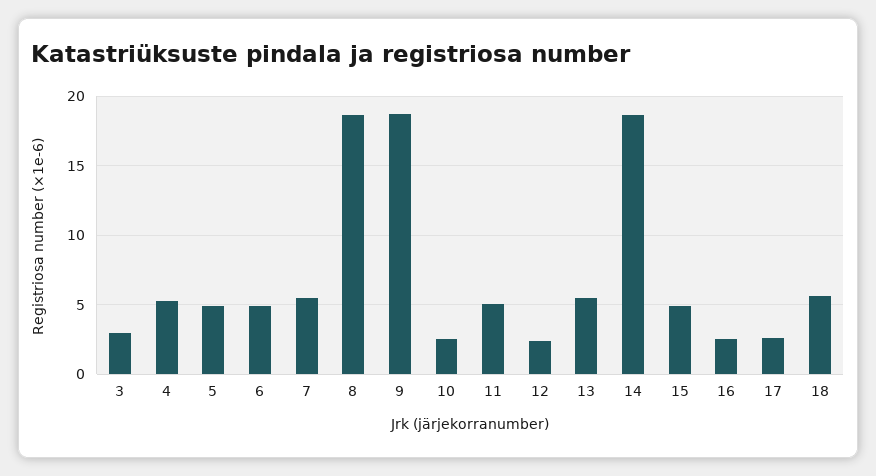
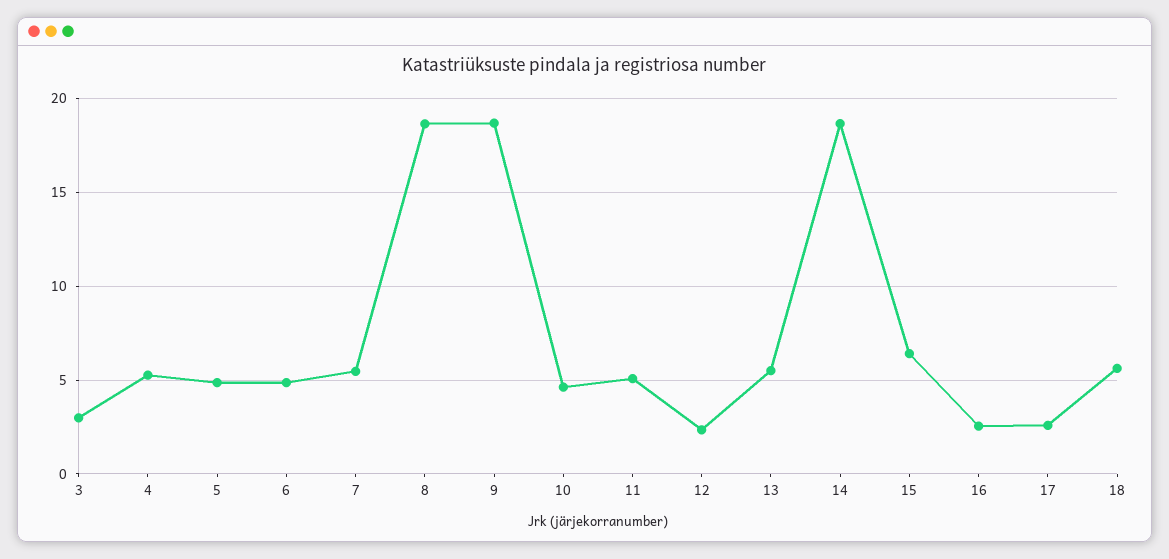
10: 2.5 -> 4.5
15: 5 -> 6.5

